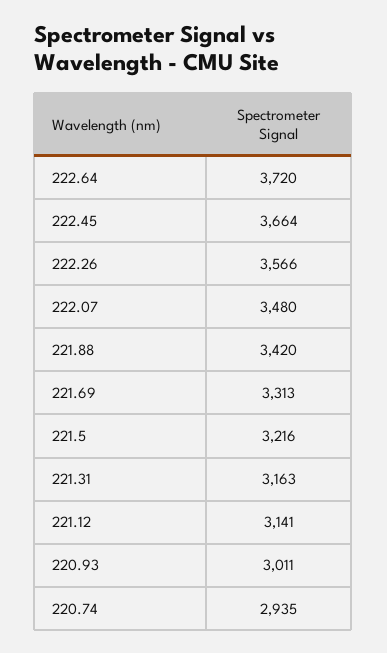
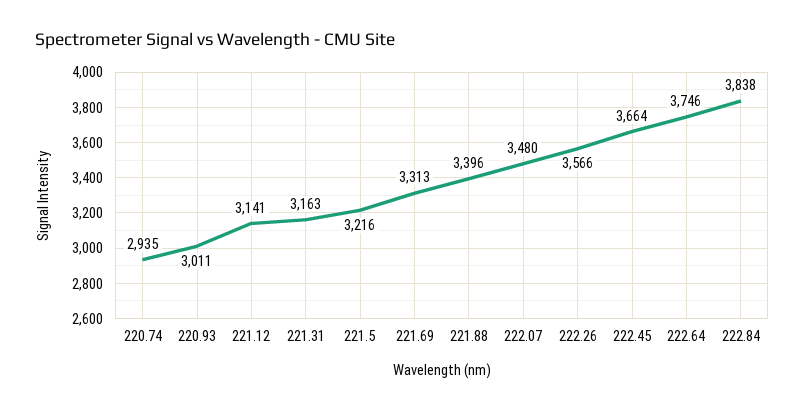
222.64: 3720 -> 3746
221.88: 3420 -> 3396
222.84: none -> 3838

